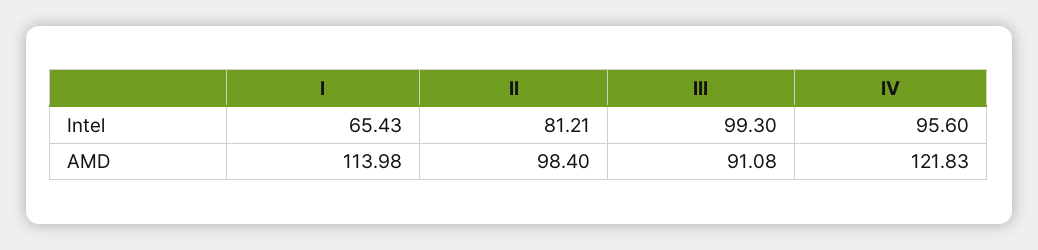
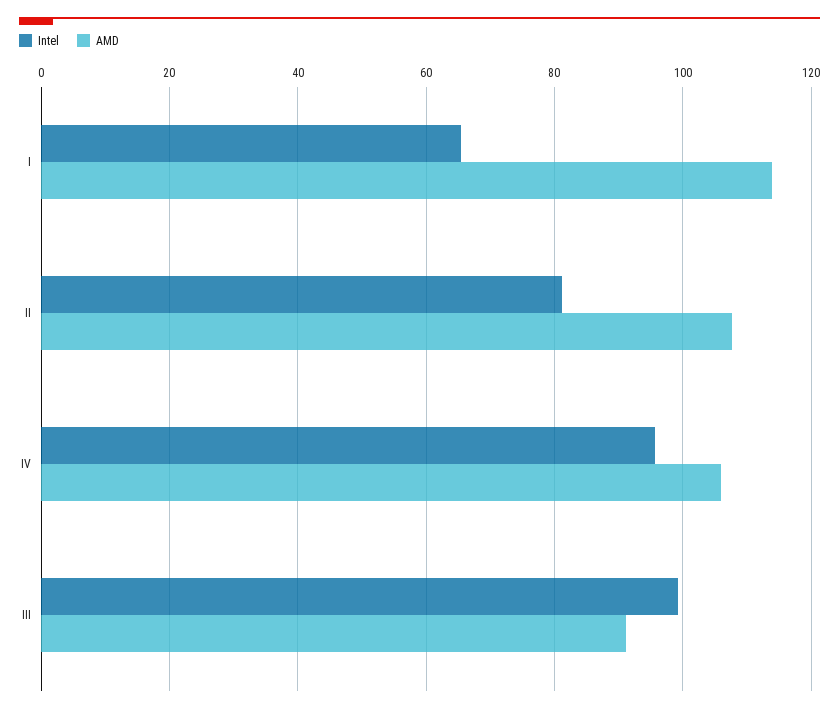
AMD, II: 98.4 -> 108
AMD, IV: 121.83 -> 106

